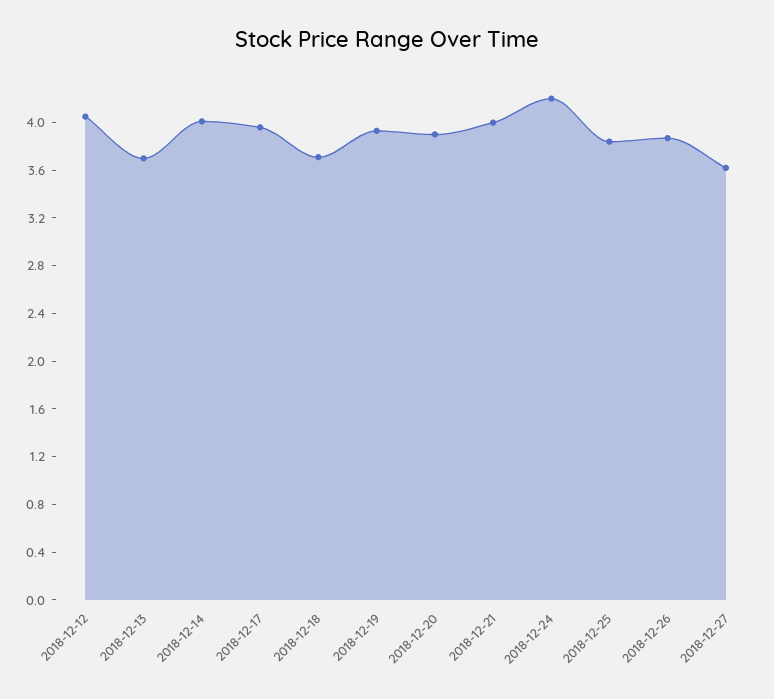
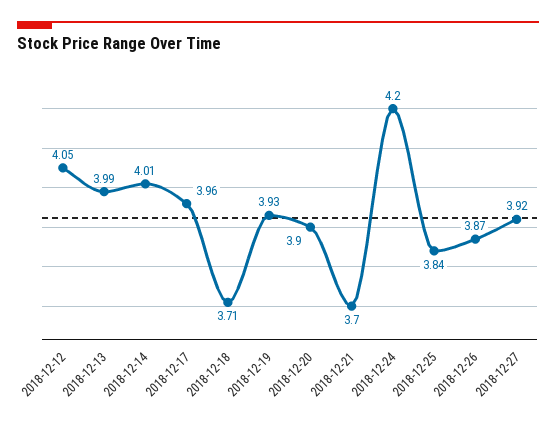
2018-12-13: 3.7 -> 3.99
2018-12-21: 4 -> 3.7
2018-12-27: 3.6 -> 3.92

